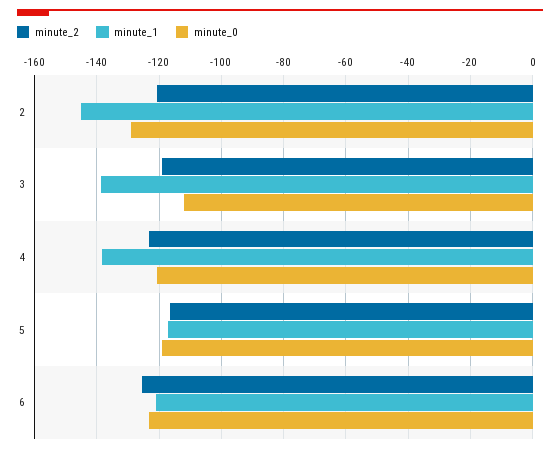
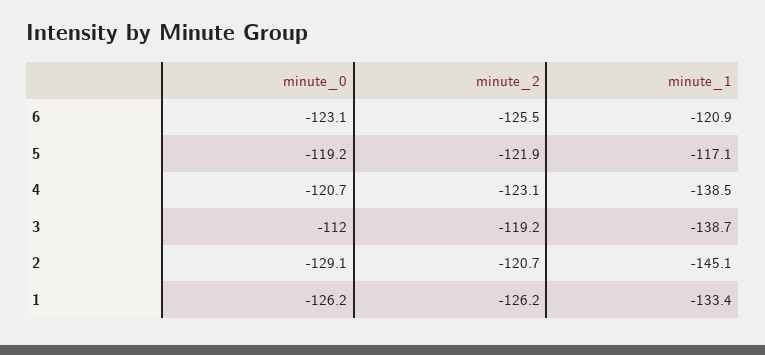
minute_2, 5: -116 -> -121.9
minute_0, 1: none -> -126.2
minute_2, 1: none -> -126.2
minute_1, 1: none -> -133.4

